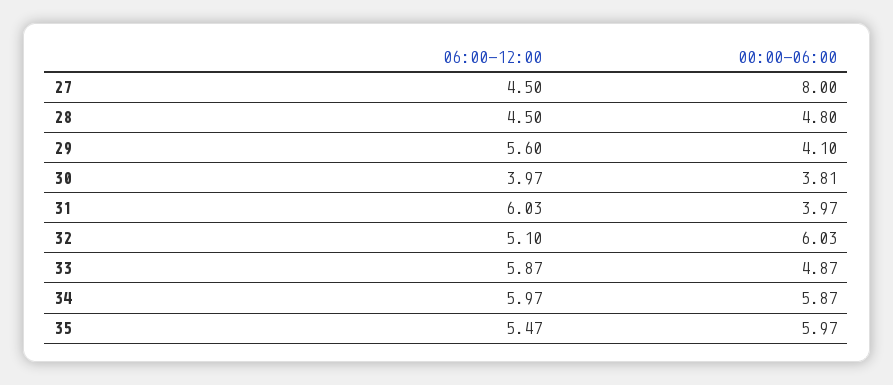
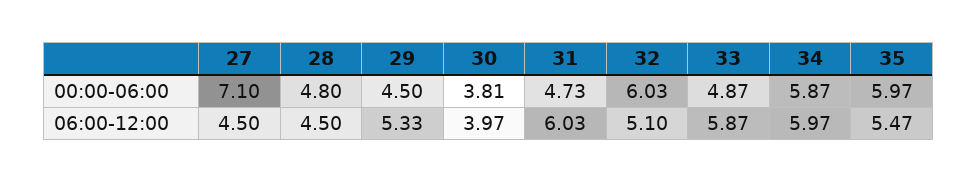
00:00-06:00, 27: 8 -> 7.1
06:00-12:00, 29: 5.6 -> 5.33
00:00-06:00, 29: 4.1 -> 4.5
00:00-06:00, 31: 3.97 -> 4.73

